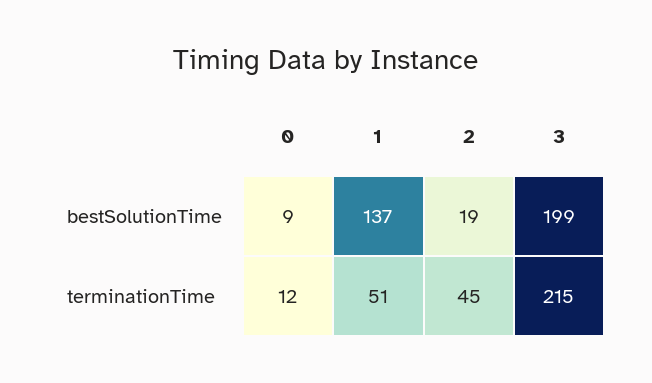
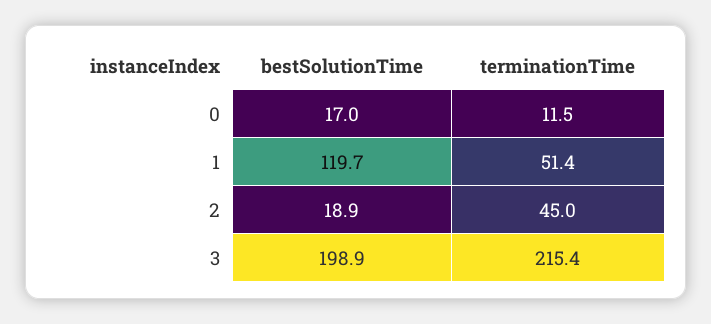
0, bestSolutionTime: 9 -> 17
1, bestSolutionTime: 137 -> 119.7

